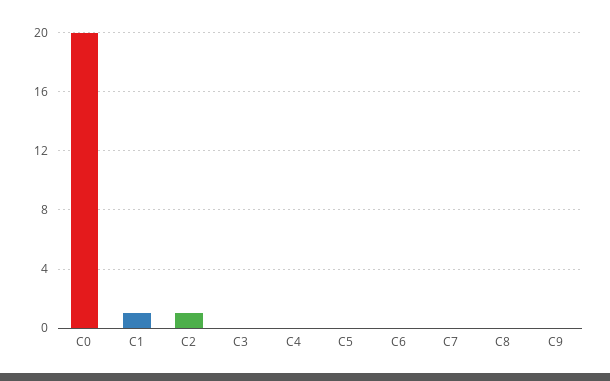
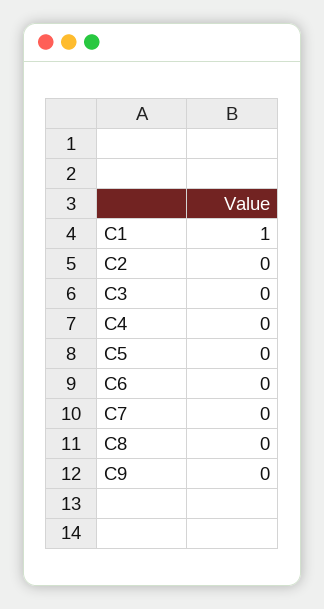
C0: 20 -> none
C2: 1 -> 0

